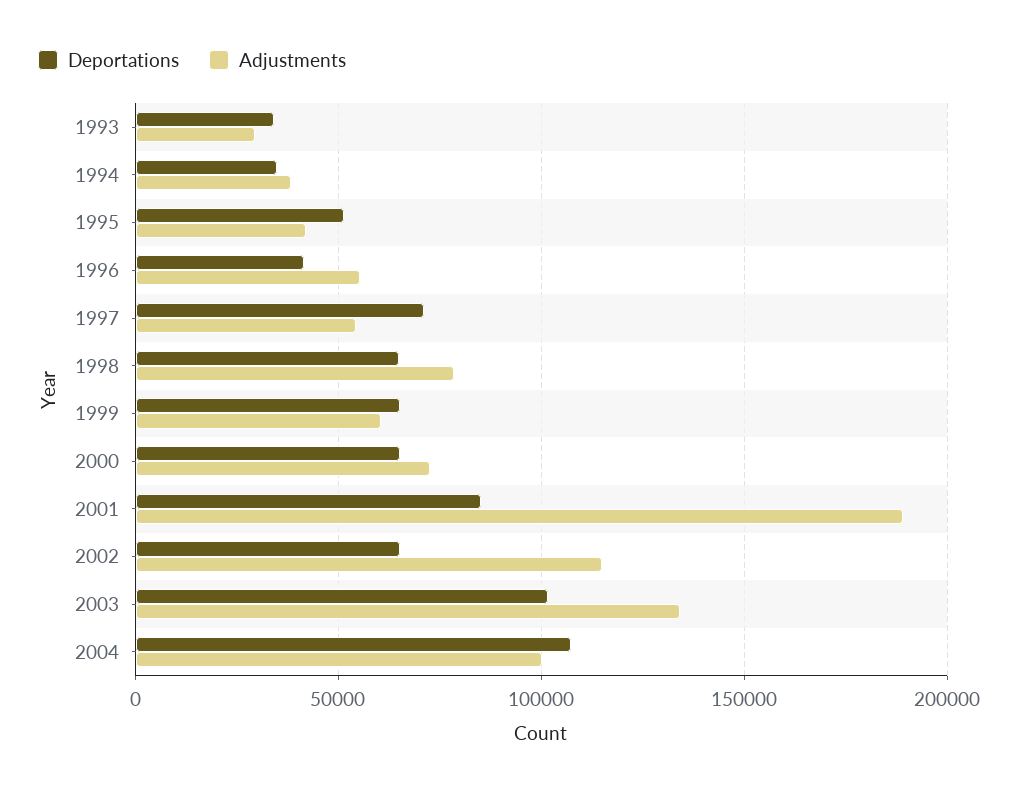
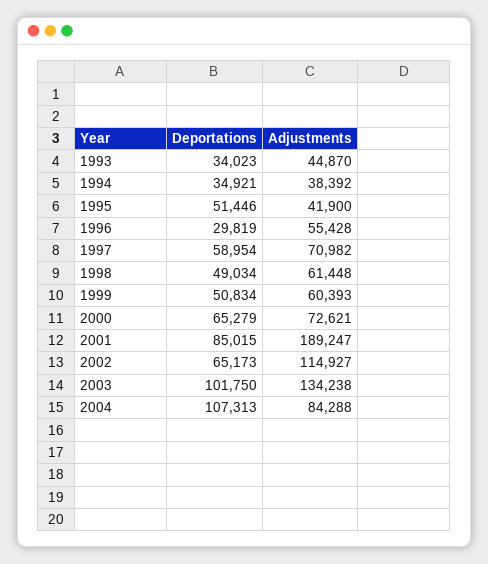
Adjustments, 1993: 30000 -> 44870
Deportations, 1996: 40000 -> 29819
Deportations, 1997: 70000 -> 58954
Adjustments, 1997: 55000 -> 70982
Deportations, 1998: 65000 -> 49034
Adjustments, 1998: 80000 -> 61448
Deportations, 1999: 65000 -> 50834
Adjustments, 2004: 100000 -> 84288

